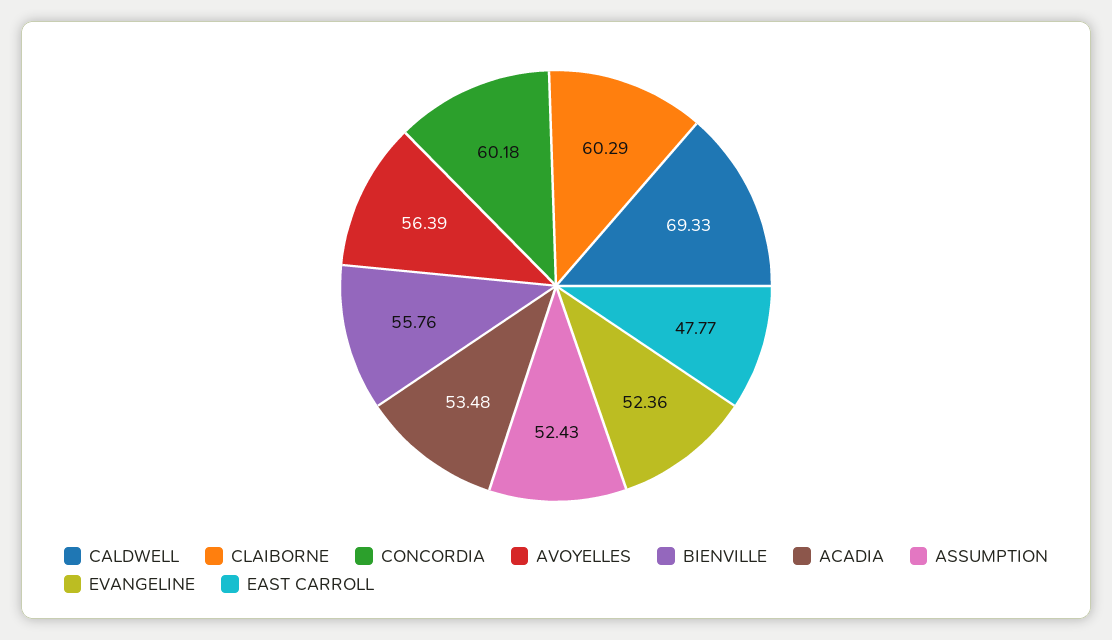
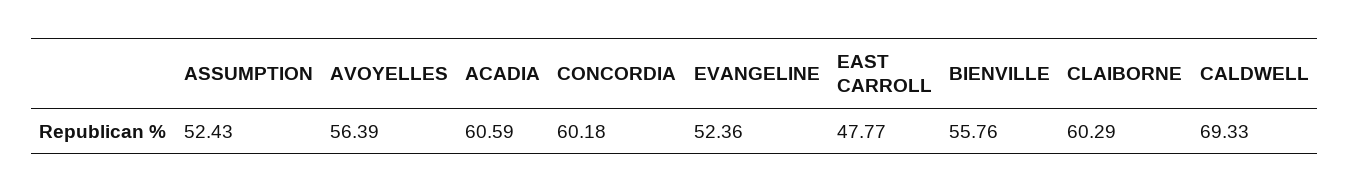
ACADIA: 53.48 -> 60.59

